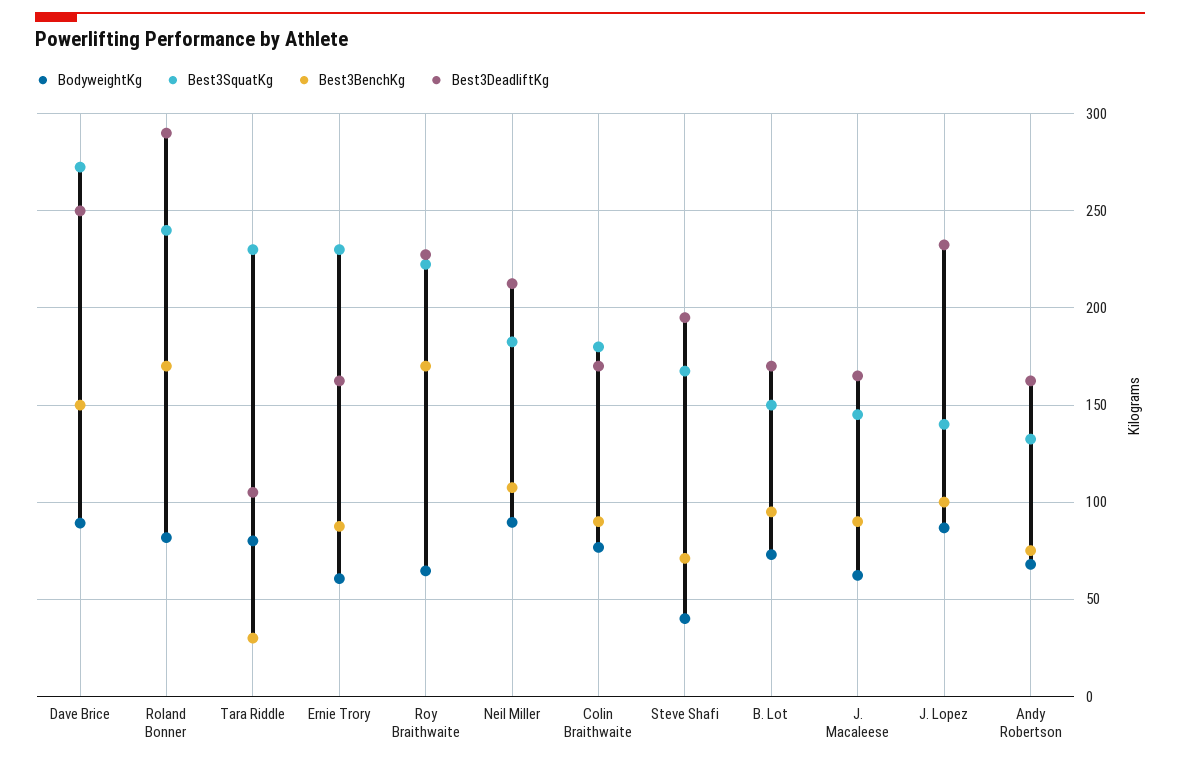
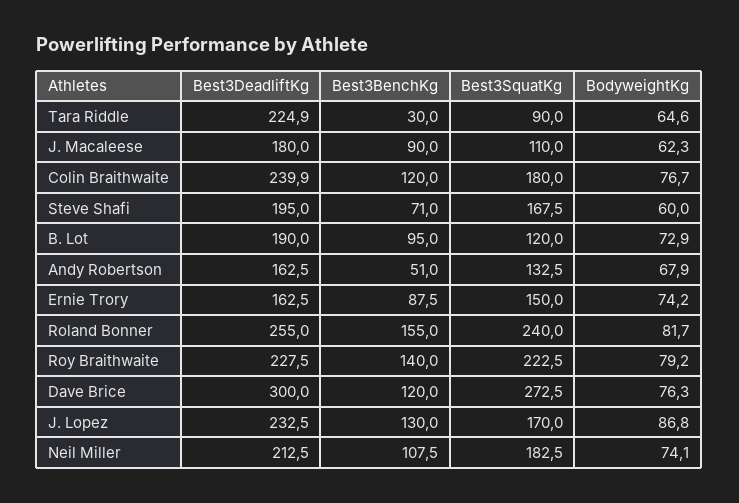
BodyweightKg, Dave Brice: 90 -> 76.3
Best3BenchKg, Dave Brice: 150 -> 120
Best3DeadliftKg, Dave Brice: 250 -> 300
Best3BenchKg, Roland Bonner: 170 -> 155
Best3DeadliftKg, Roland Bonner: 290 -> 255
BodyweightKg, Tara Riddle: 80 -> 64.6
Best3SquatKg, Tara Riddle: 230 -> 90
Best3DeadliftKg, Tara Riddle: 105 -> 224.9
BodyweightKg, Ernie Trory: 60 -> 74.2
Best3SquatKg, Ernie Trory: 230 -> 150
BodyweightKg, Roy Braithwaite: 65 -> 79.2
Best3BenchKg, Roy Braithwaite: 170 -> 140
BodyweightKg, Neil Miller: 90 -> 74.1
Best3BenchKg, Colin Braithwaite: 90 -> 120
Best3DeadliftKg, Colin Braithwaite: 170 -> 239.9
BodyweightKg, Steve Shafi: 40 -> 60
Best3SquatKg, B. Lot: 150 -> 120
Best3DeadliftKg, B. Lot: 170 -> 190
Best3SquatKg, J. Macaleese: 145 -> 110
Best3DeadliftKg, J. Macaleese: 165 -> 180
Best3SquatKg, J. Lopez: 140 -> 170
Best3BenchKg, J. Lopez: 100 -> 130
Best3BenchKg, Andy Robertson: 75 -> 51

